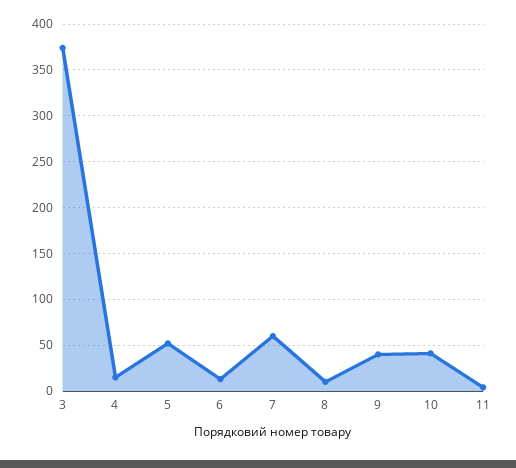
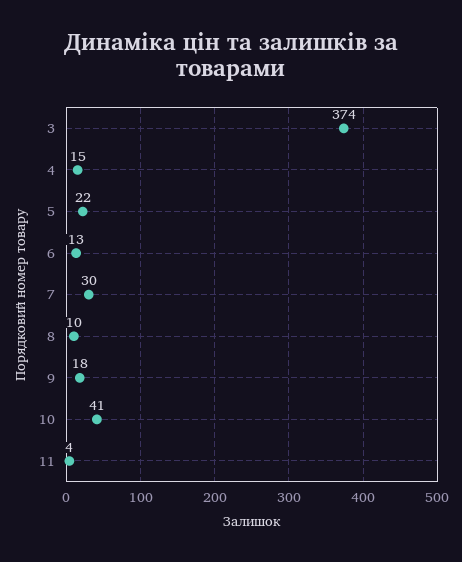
5: 50 -> 22
7: 60 -> 30
9: 40 -> 18

